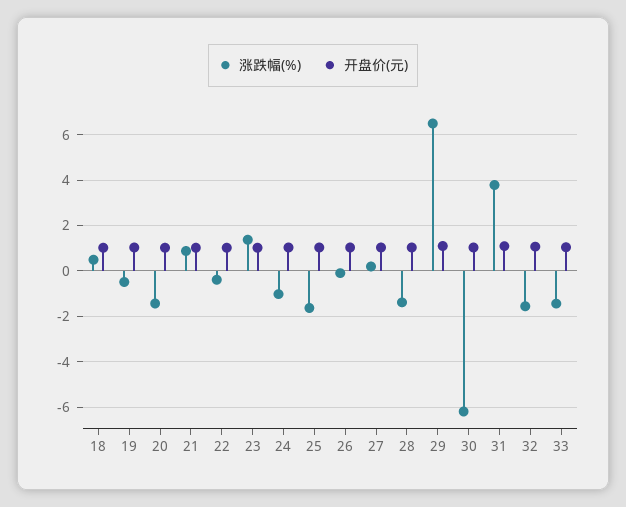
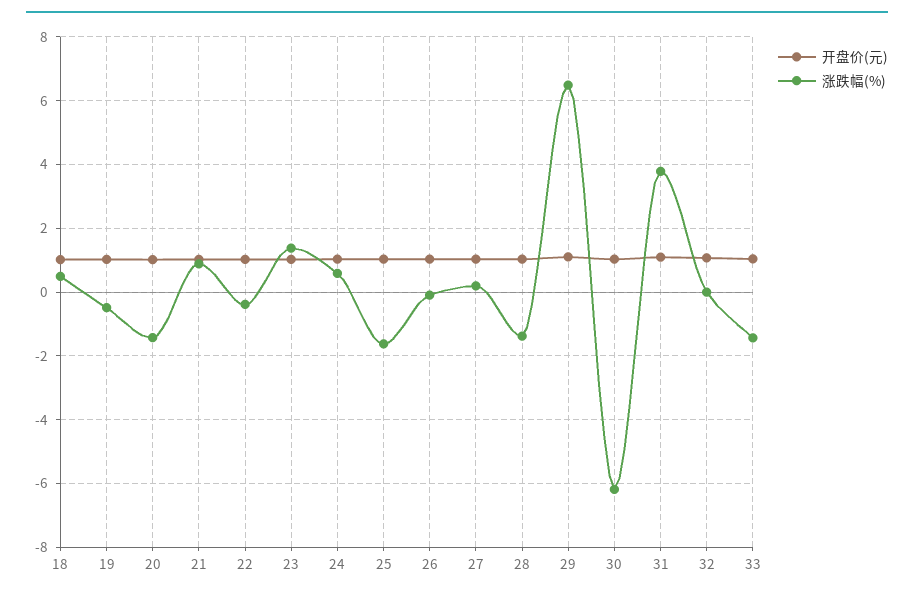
涨跌幅(%), 24: -1 -> 0.6
涨跌幅(%), 32: -1.5 -> 0

